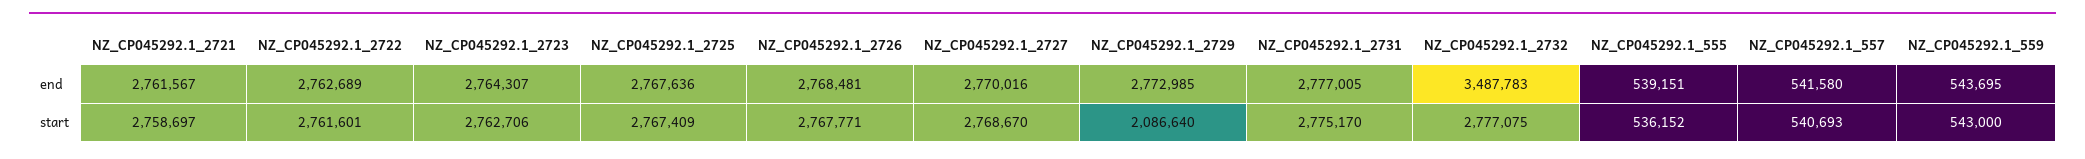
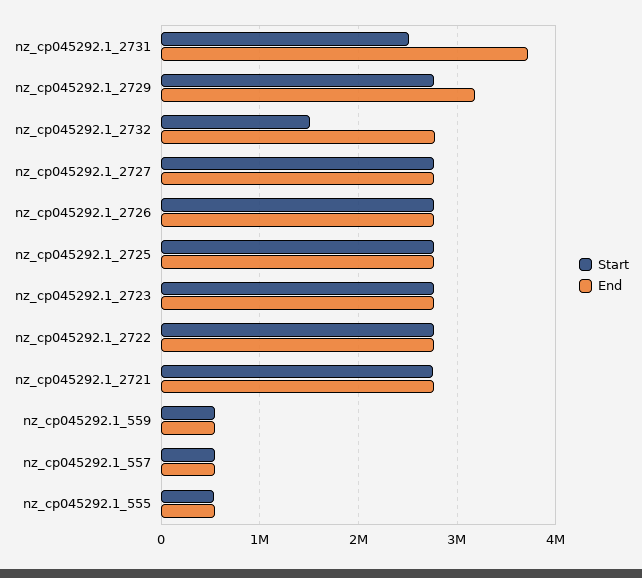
end, NZ_CP045292.1_2729: 2772985 -> 3200000
end, NZ_CP045292.1_2731: 2777005 -> 3700000
end, NZ_CP045292.1_2732: 3487783 -> 2800000
start, NZ_CP045292.1_2729: 2086640 -> 2800000
start, NZ_CP045292.1_2731: 2775170 -> 2500000
start, NZ_CP045292.1_2732: 2777075 -> 1500000

